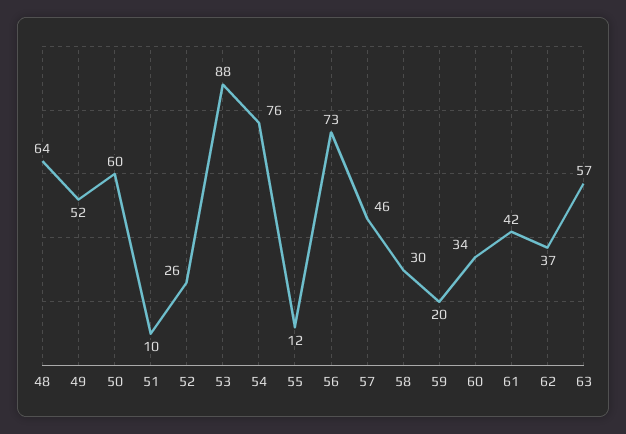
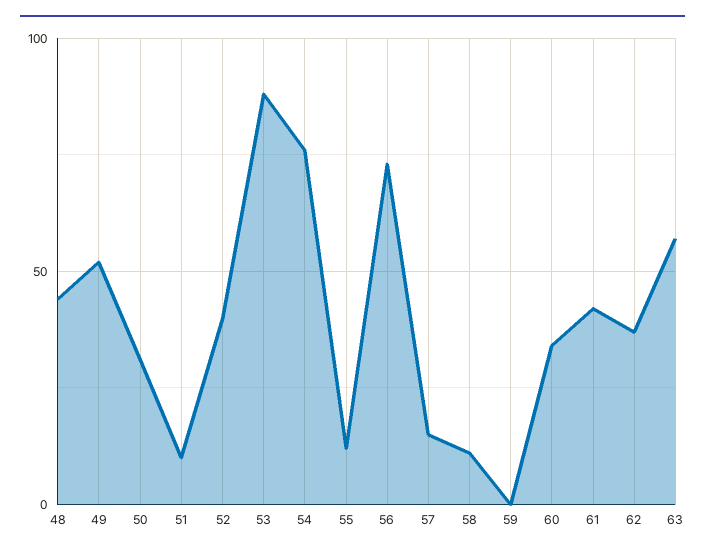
48: 64 -> 45
50: 60 -> 30
52: 26 -> 40
57: 46 -> 15
58: 30 -> 10
59: 20 -> 0

